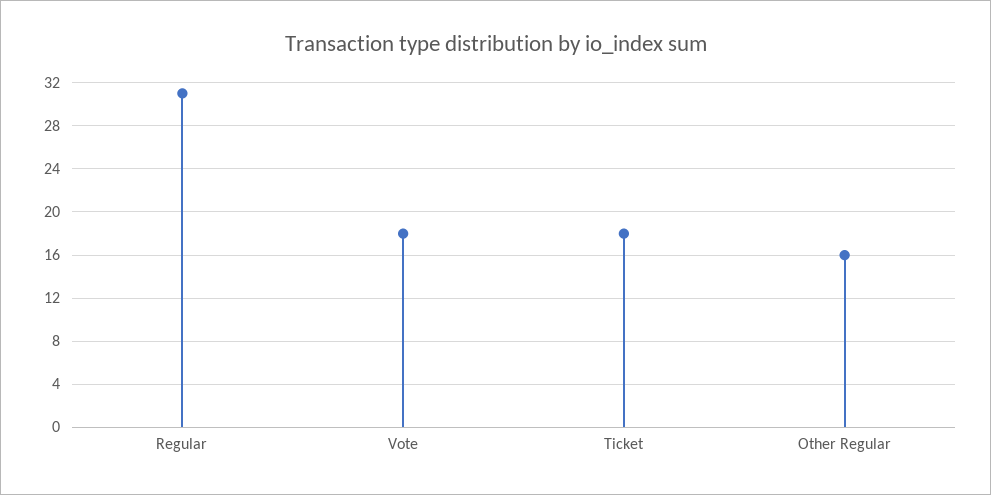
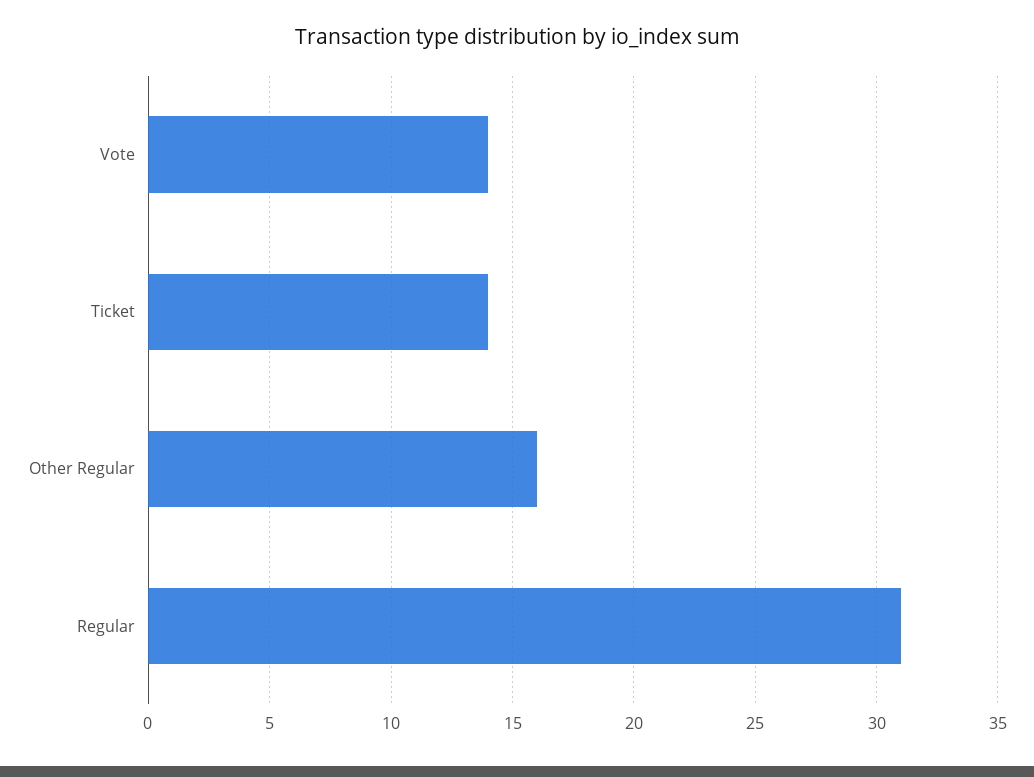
Vote: 18 -> 14
Ticket: 18 -> 14

